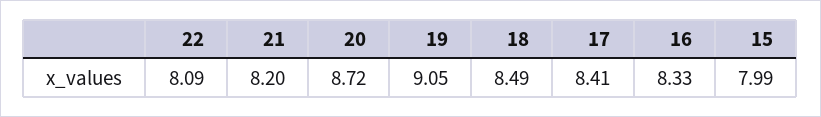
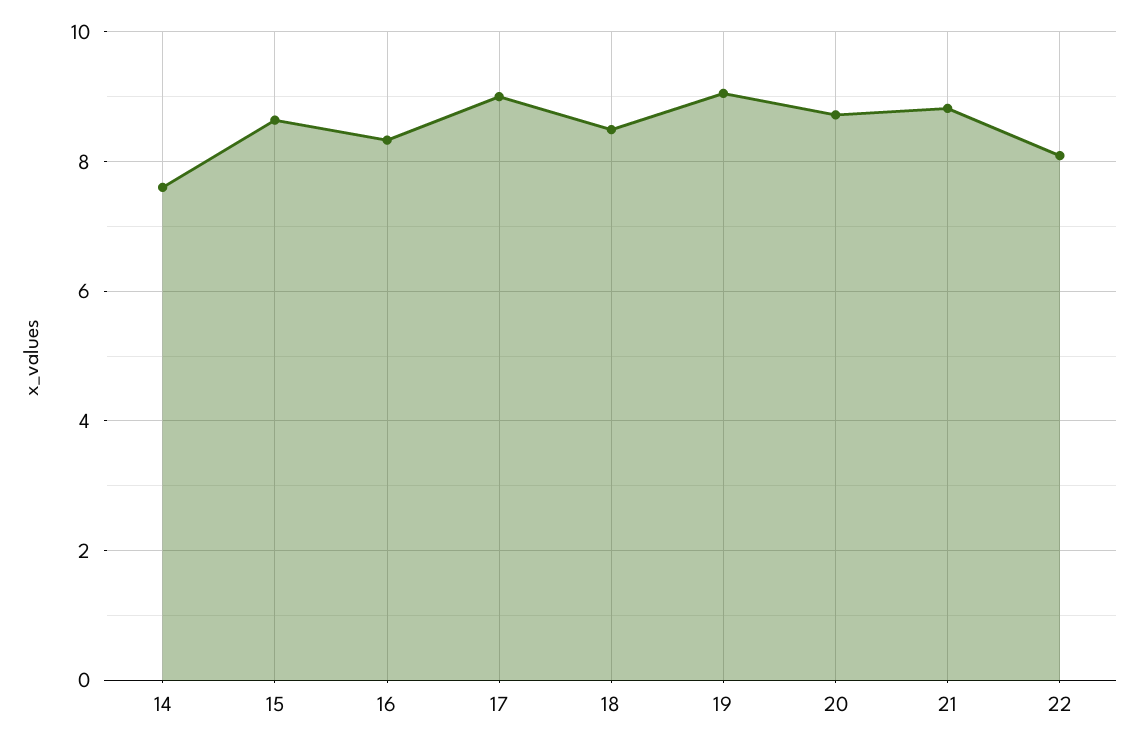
21: 8.2 -> 8.8
17: 8.41 -> 9
15: 7.99 -> 8.6
14: none -> 7.6

